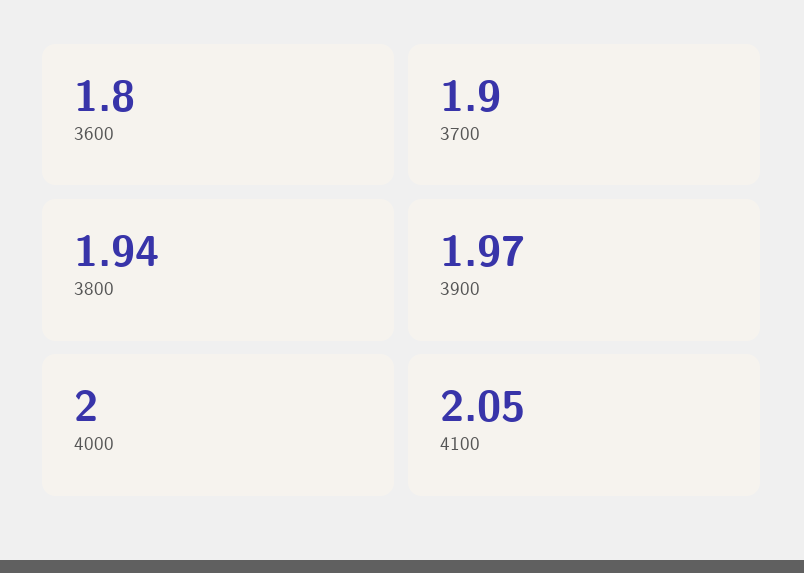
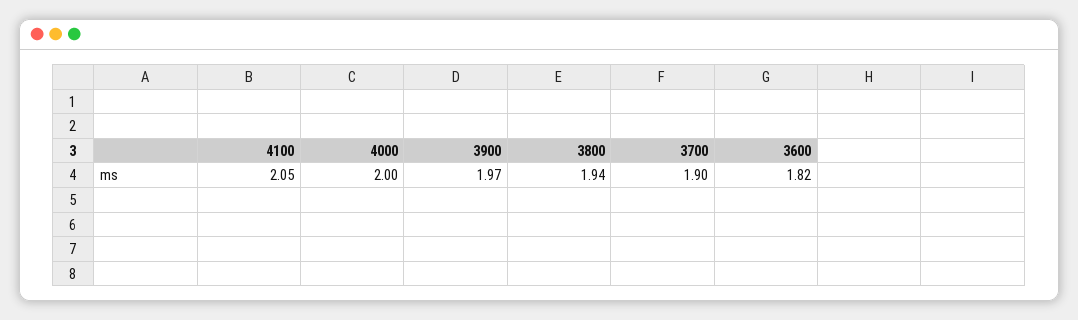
3600: 1.8 -> 1.82

